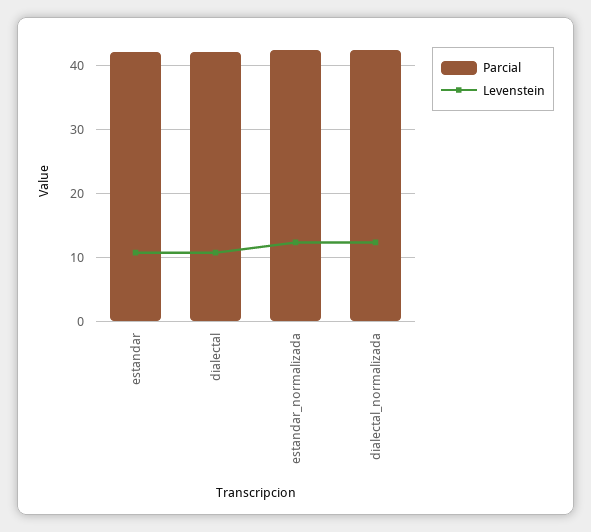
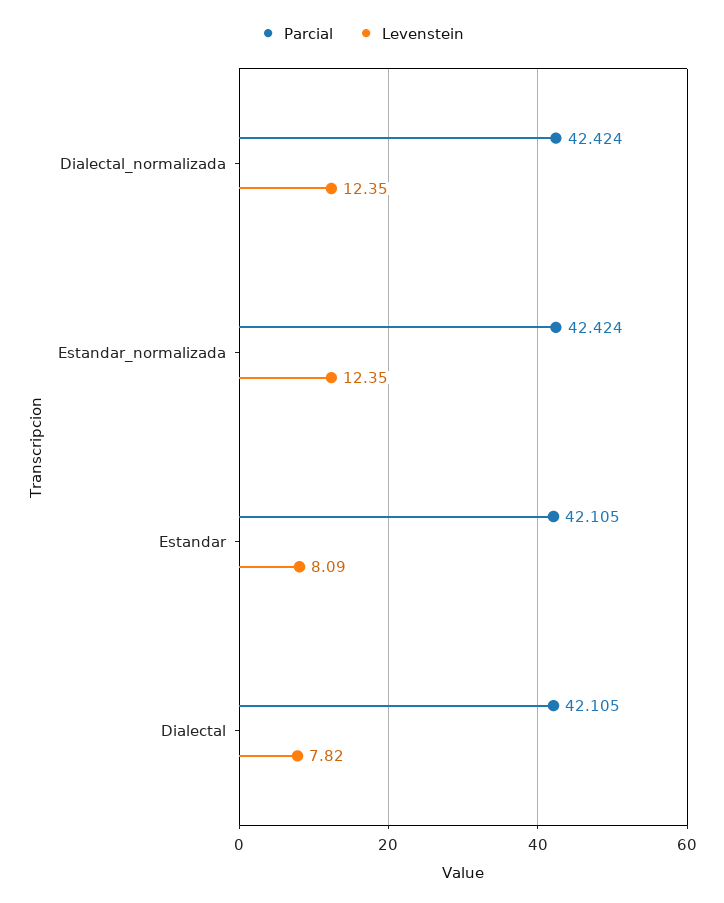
Levenstein, estandar: 11 -> 8.09
Levenstein, dialectal: 11 -> 7.82

